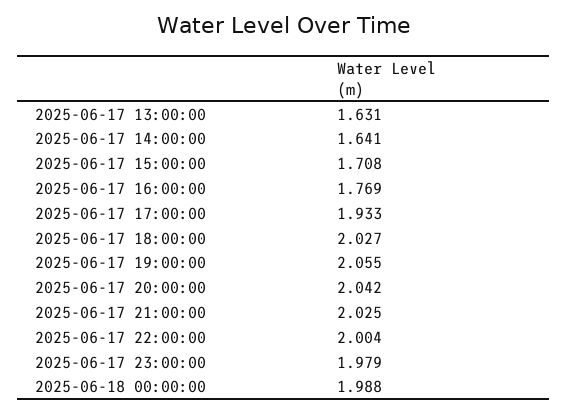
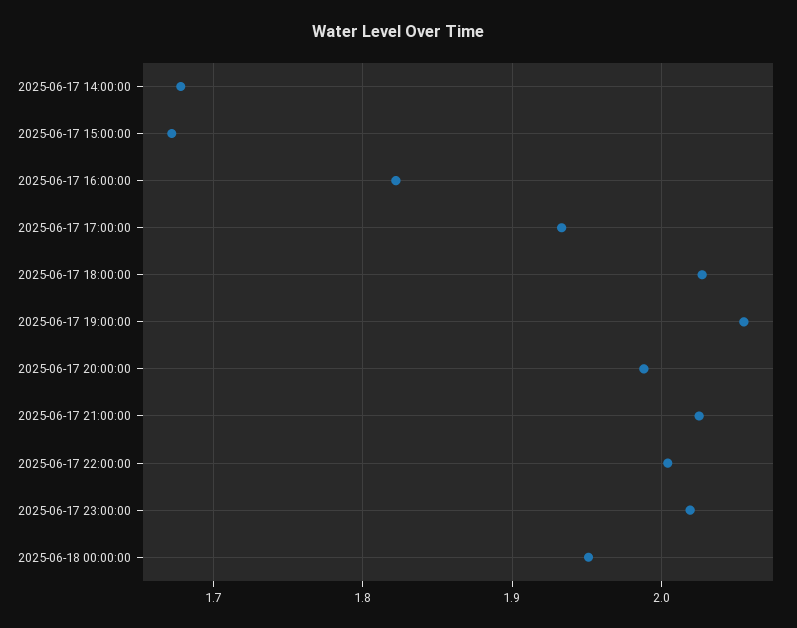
2025-06-17 13:00:00: 1.631 -> none
2025-06-17 14:00:00: 1.641 -> 1.68
2025-06-17 15:00:00: 1.708 -> 1.67
2025-06-17 16:00:00: 1.769 -> 1.82
2025-06-17 20:00:00: 2.042 -> 1.99
2025-06-17 23:00:00: 1.979 -> 2.02
2025-06-18 00:00:00: 1.988 -> 1.95

